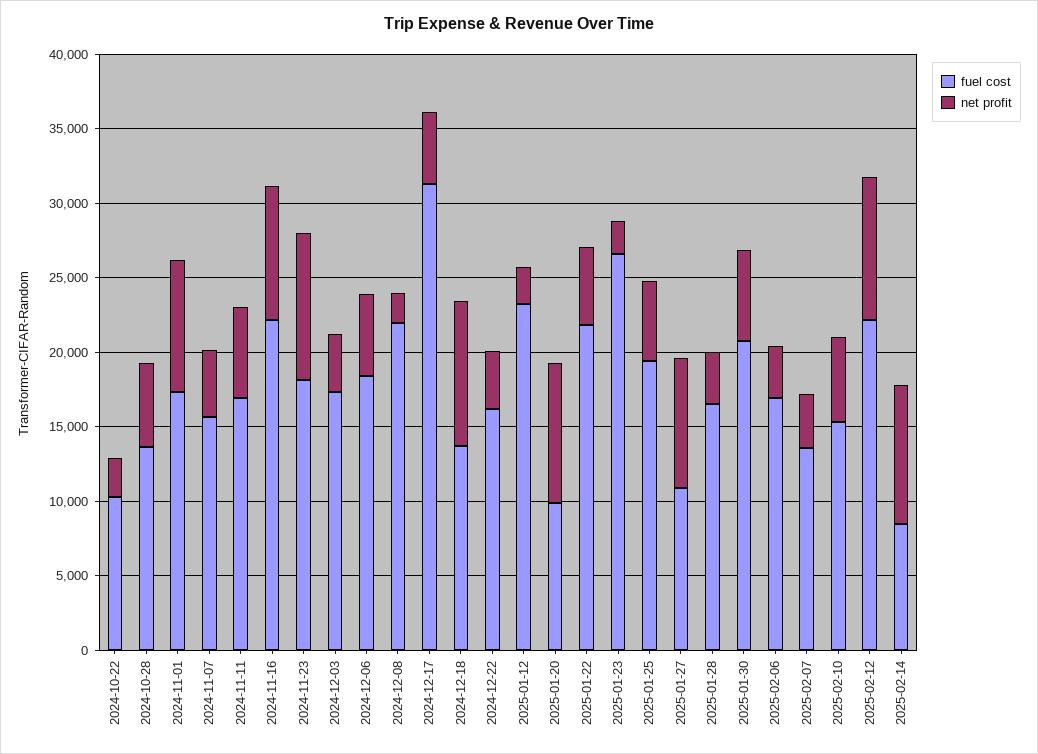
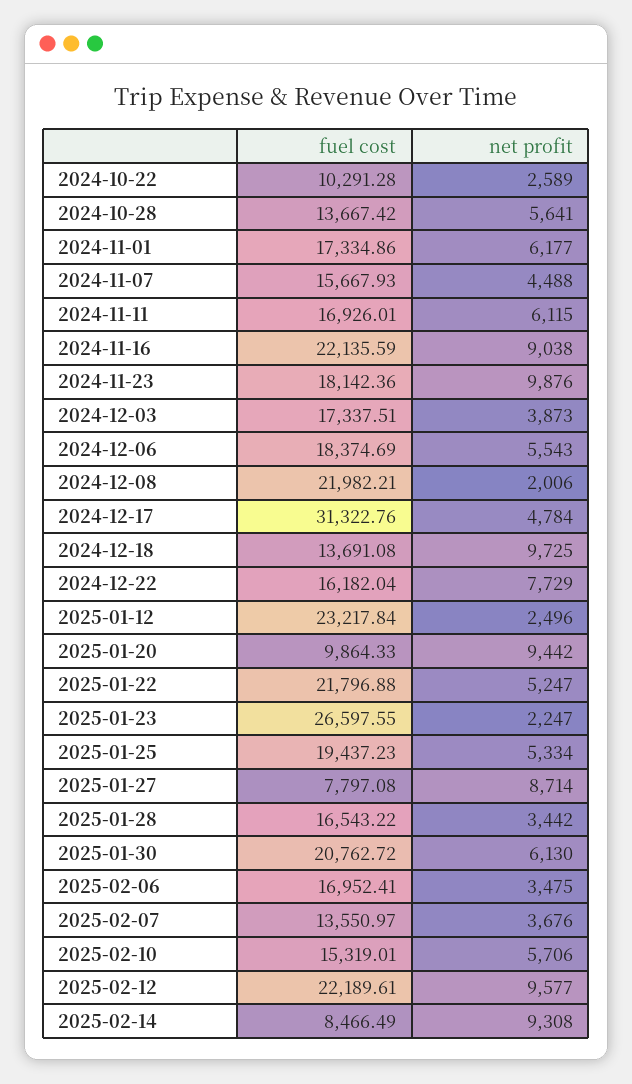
net profit, 2024-11-01: 9000 -> 6177
net profit, 2024-12-22: 4000 -> 7729
fuel cost, 2025-01-27: 11000 -> 7797.08

